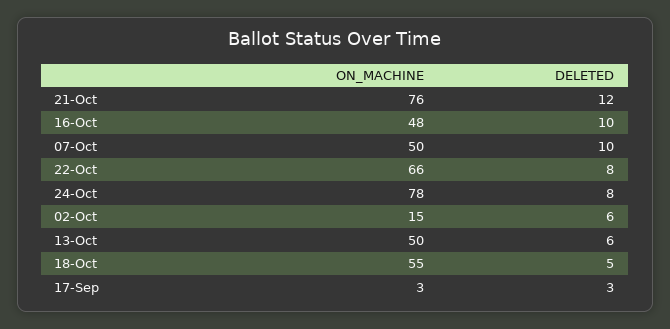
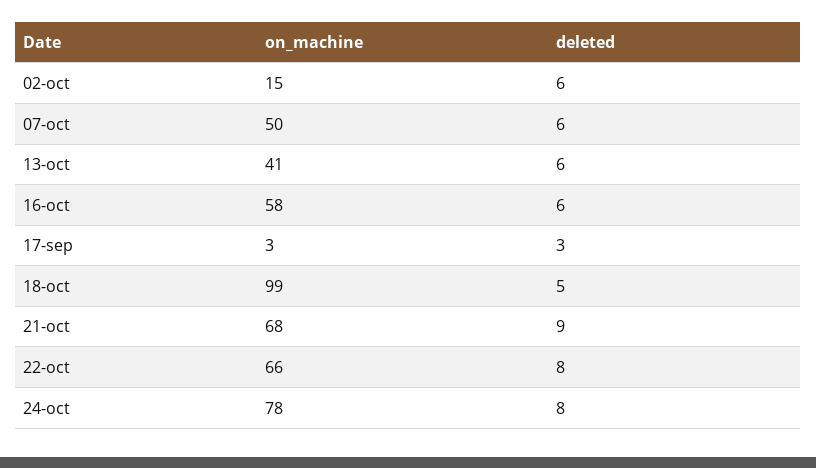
ON_MACHINE, 21-Oct: 76 -> 68
DELETED, 21-Oct: 12 -> 9
ON_MACHINE, 16-Oct: 48 -> 58
DELETED, 16-Oct: 10 -> 6
DELETED, 07-Oct: 10 -> 6
ON_MACHINE, 13-Oct: 50 -> 41
ON_MACHINE, 18-Oct: 55 -> 99

